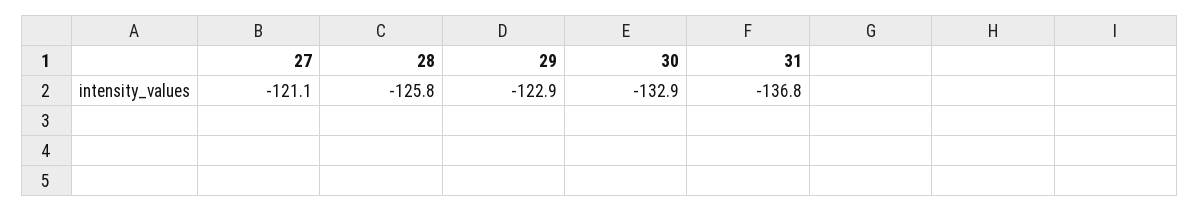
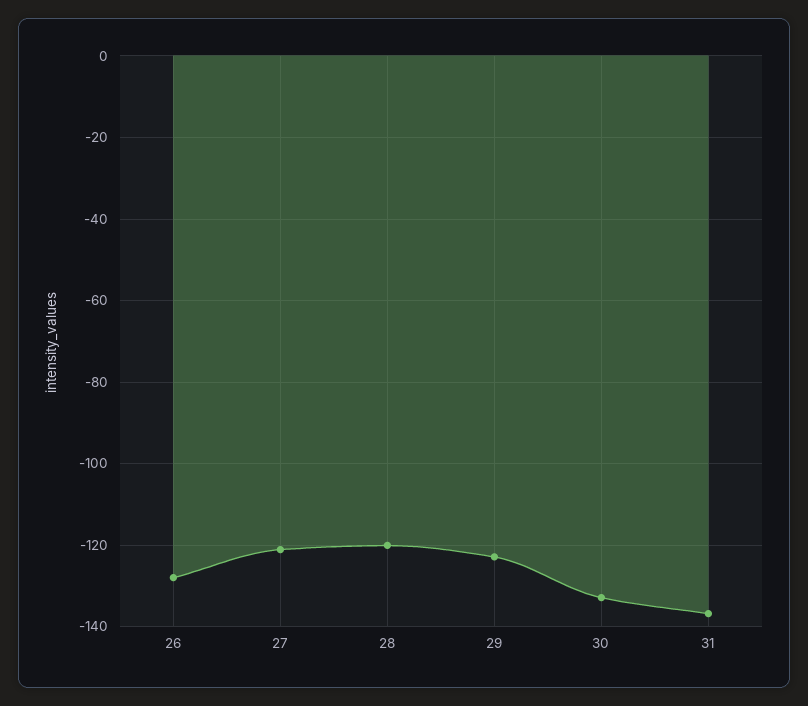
28: -125.8 -> -120
26: none -> -128

